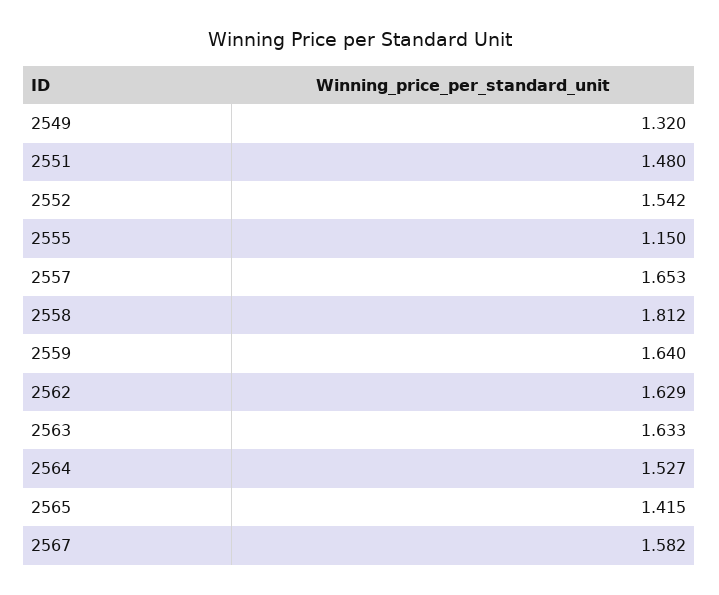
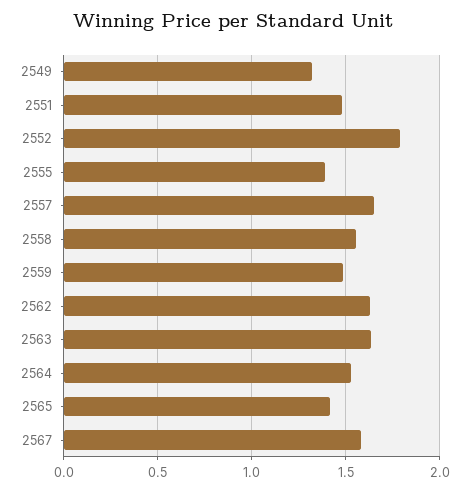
2552: 1.542 -> 1.8
2555: 1.15 -> 1.4
2558: 1.812 -> 1.55
2559: 1.64 -> 1.5

